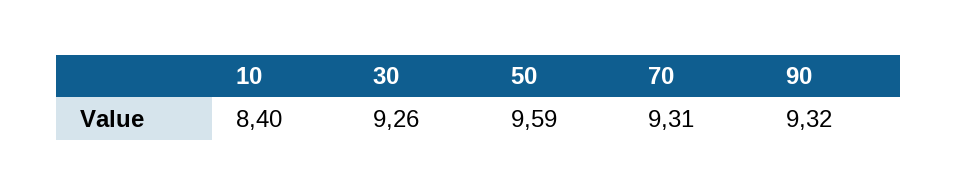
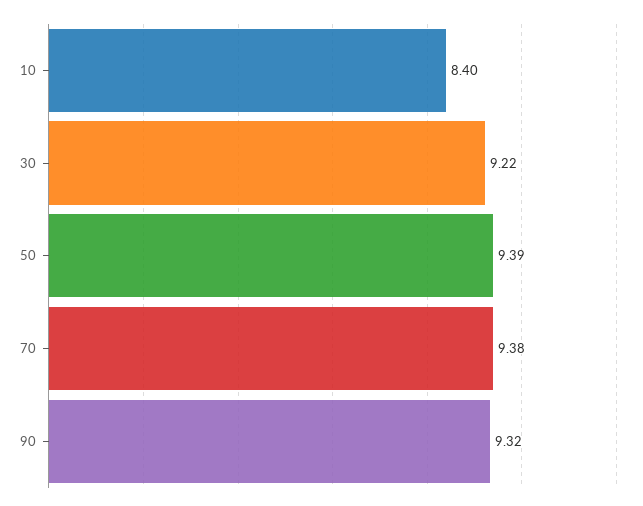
30: 9.26 -> 9.22
50: 9.59 -> 9.39
70: 9.31 -> 9.38

